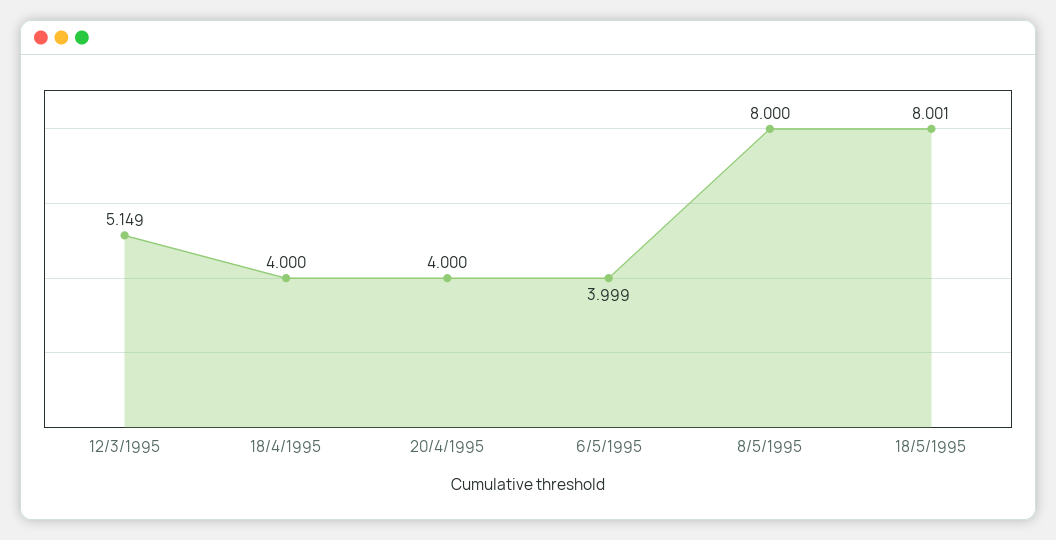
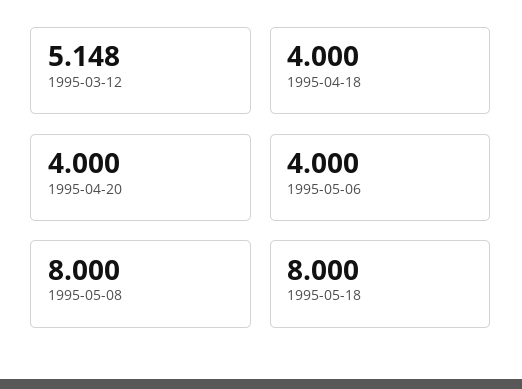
12/3/1995: 5.149 -> 5.148
6/5/1995: 3.999 -> 4
18/5/1995: 8.001 -> 8

